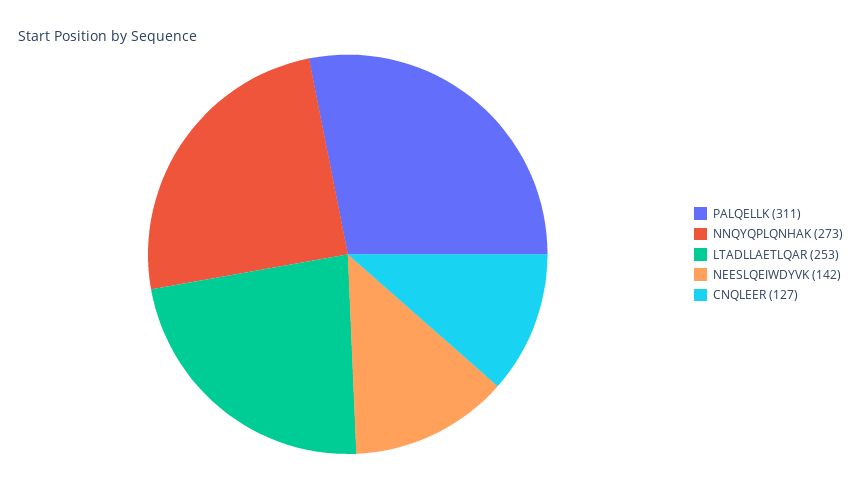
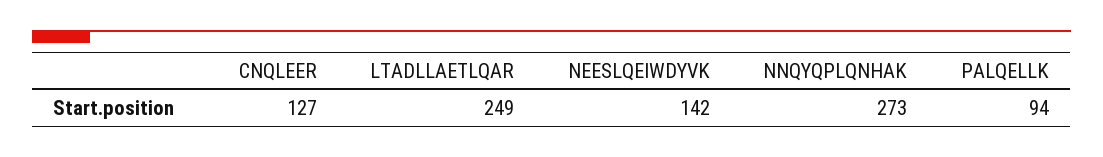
PALQELLK: 311 -> 94
LTADLLAETLQAR: 253 -> 249

